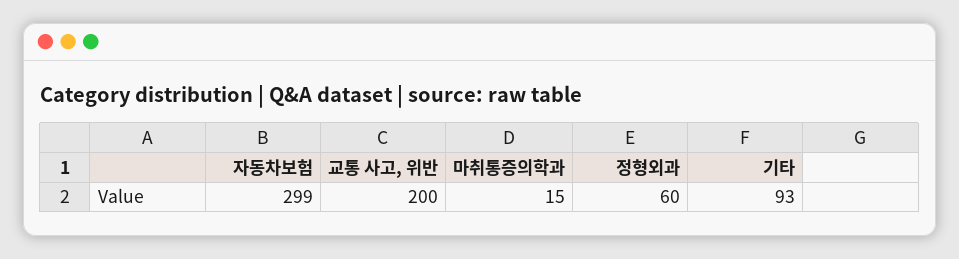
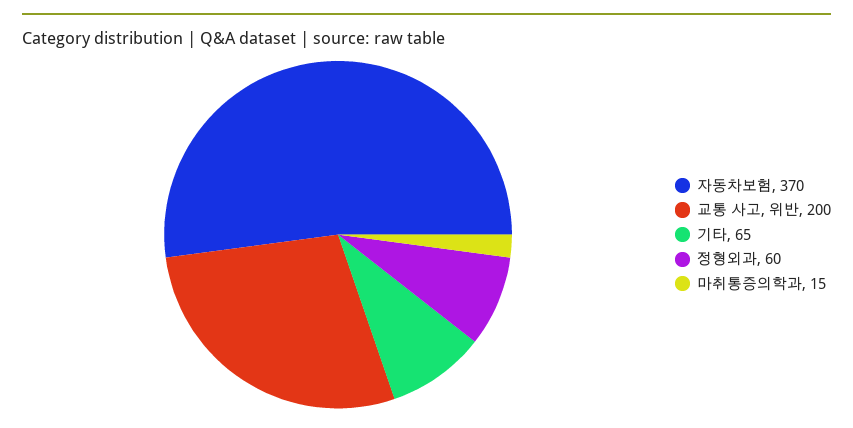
자동차보험: 299 -> 370
기타: 93 -> 65

